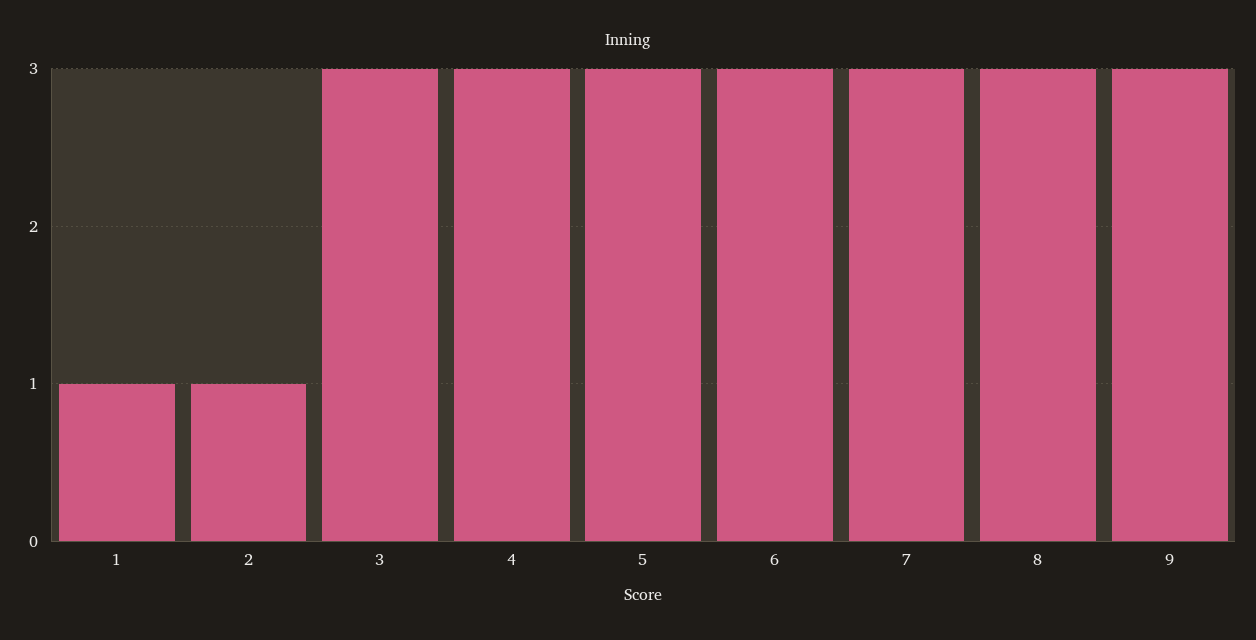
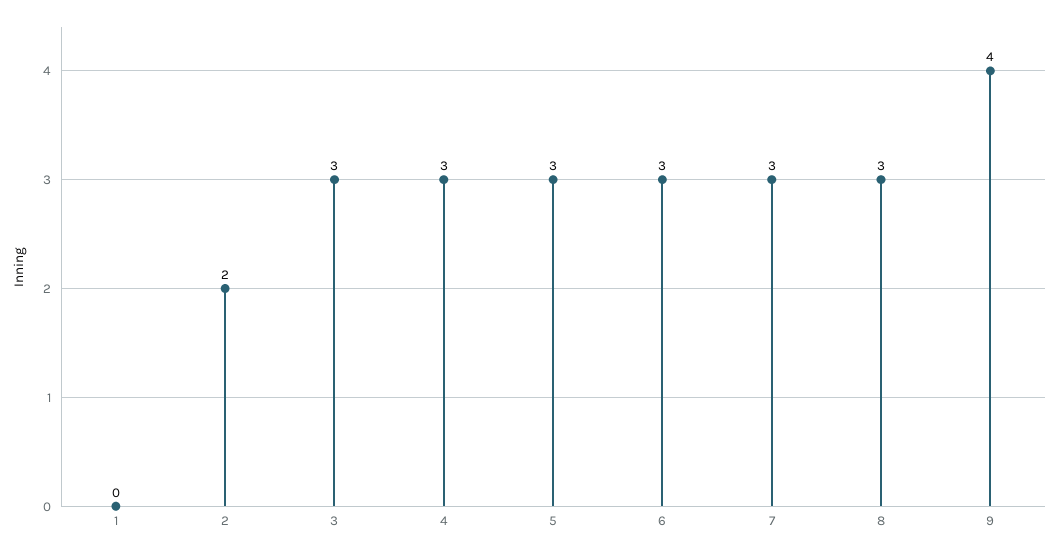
1: 1 -> 0
2: 1 -> 2
9: 3 -> 4

